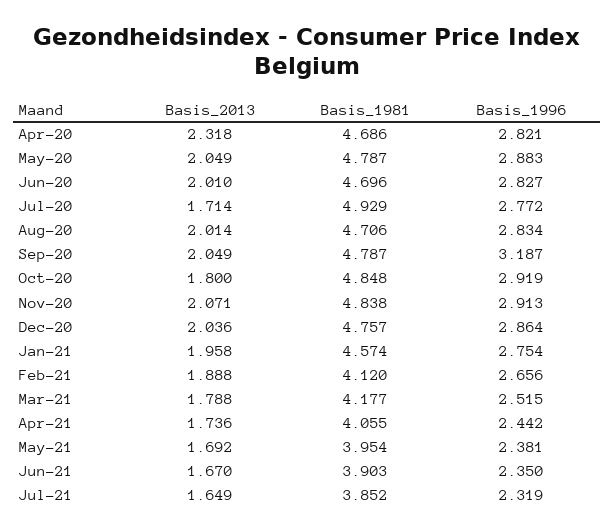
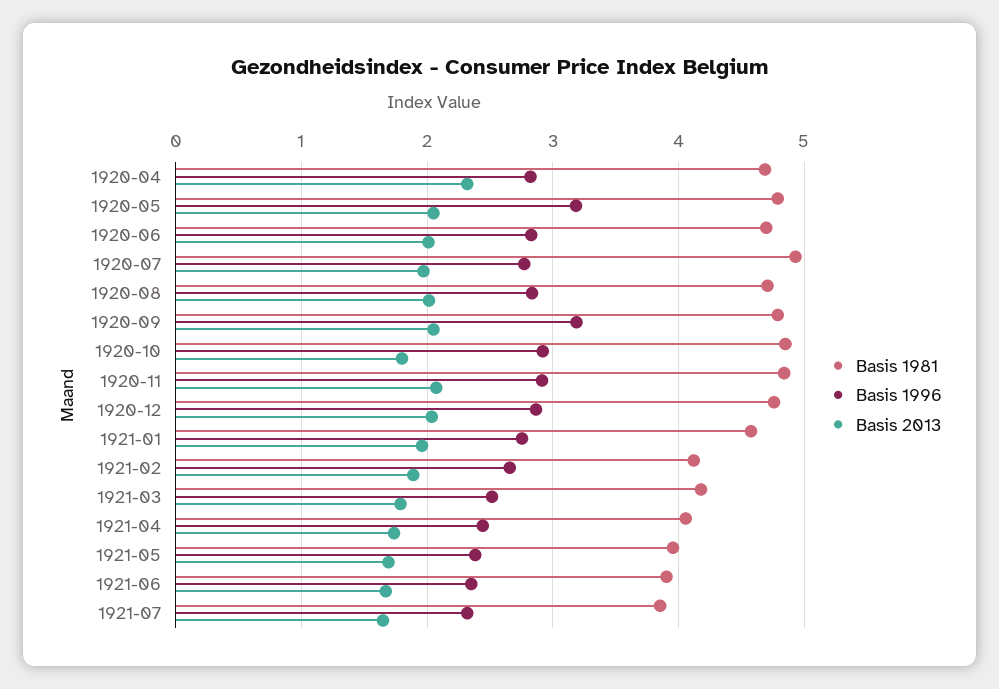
Basis_1996, May-20: 2.883 -> 3.2
Basis_2013, Jul-20: 1.714 -> 2

